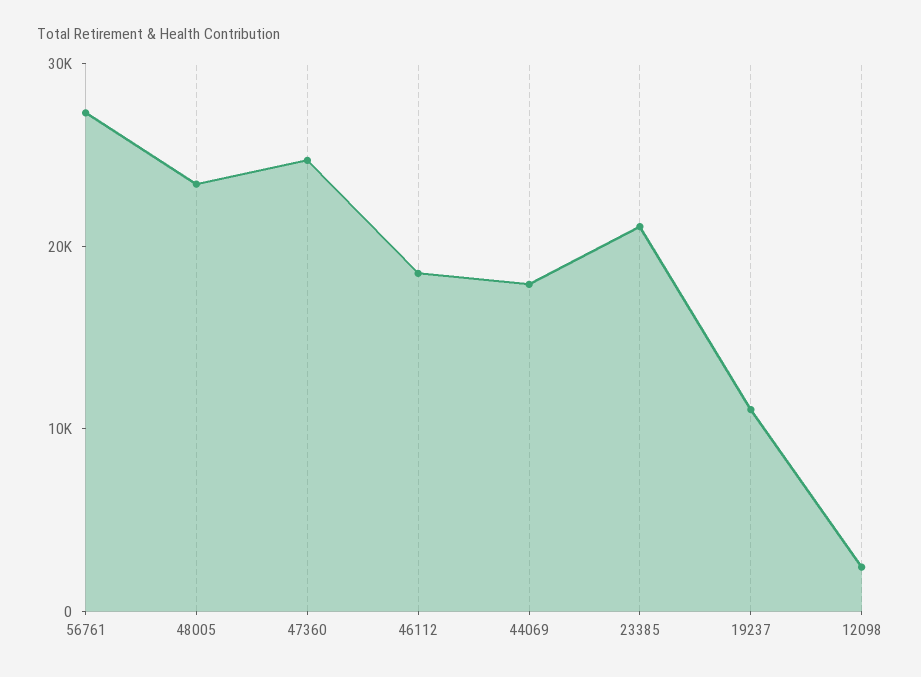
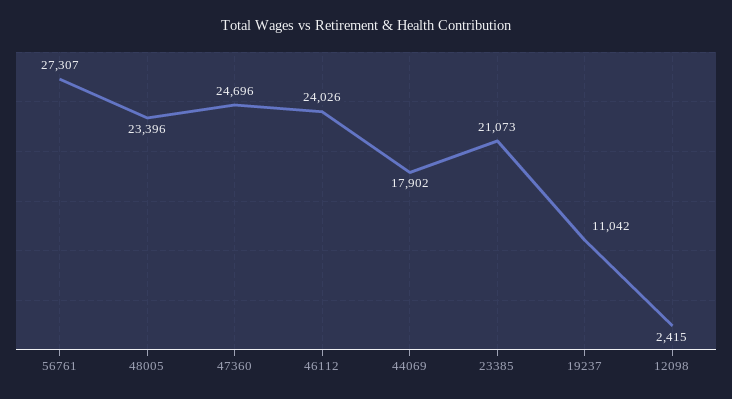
46112: 18000 -> 24026

